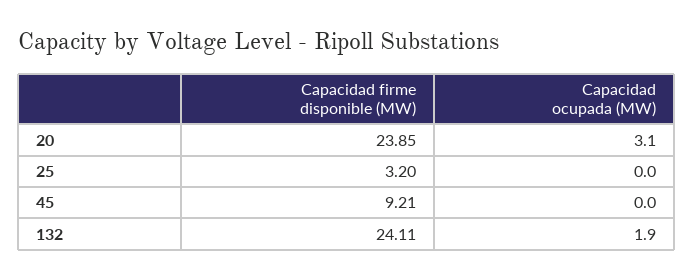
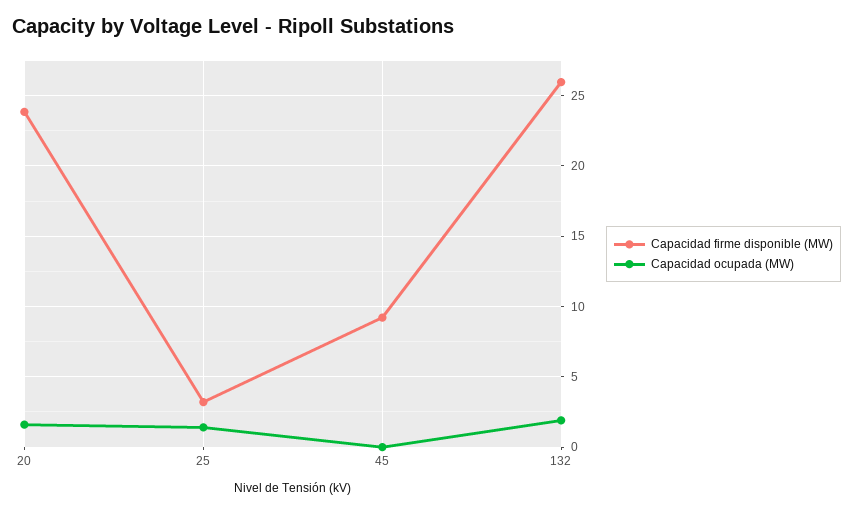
Capacidad ocupada (MW), 20: 3.1 -> 1.5
Capacidad ocupada (MW), 25: 0 -> 1.5
Capacidad firme disponible (MW), 132: 24.11 -> 26

